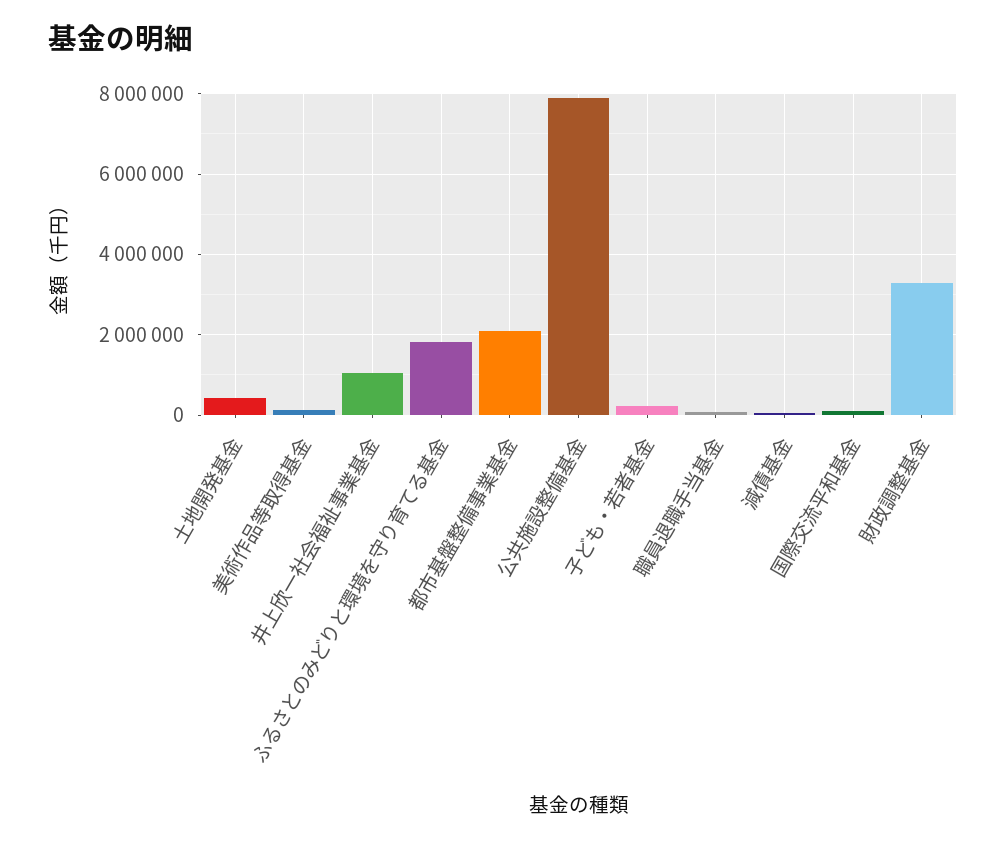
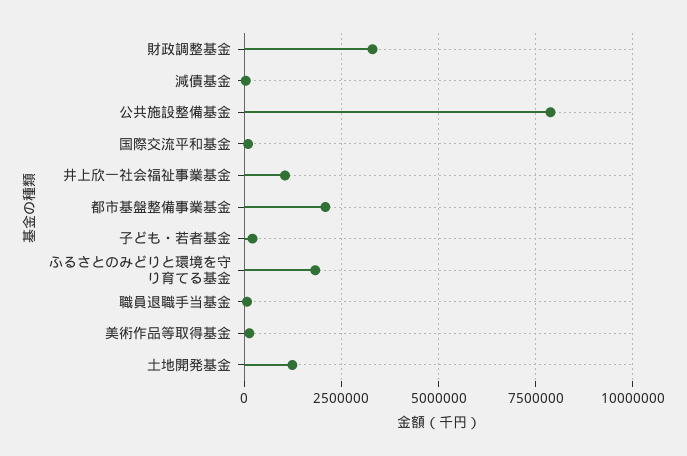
土地開発基金: 400000 -> 1250000

